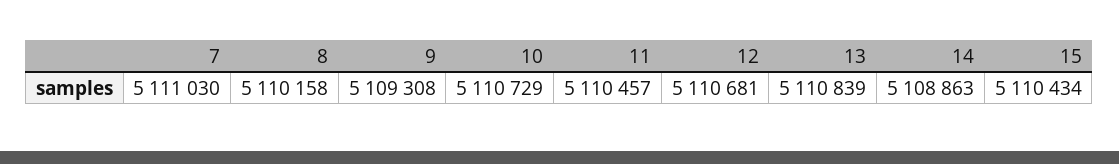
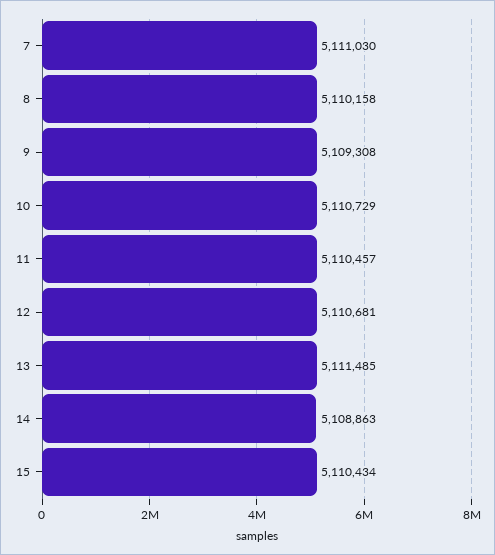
13: 5110839 -> 5111485

